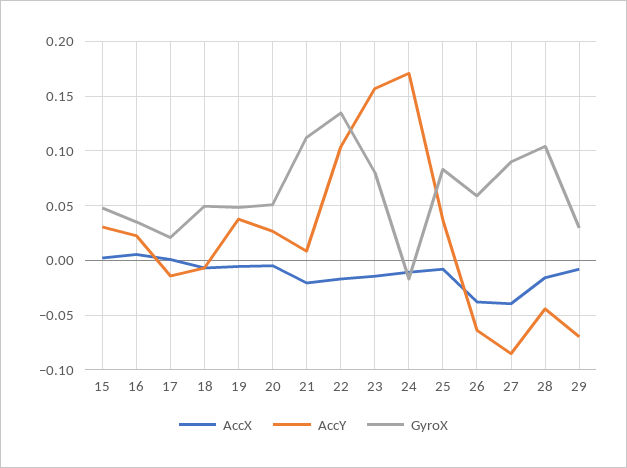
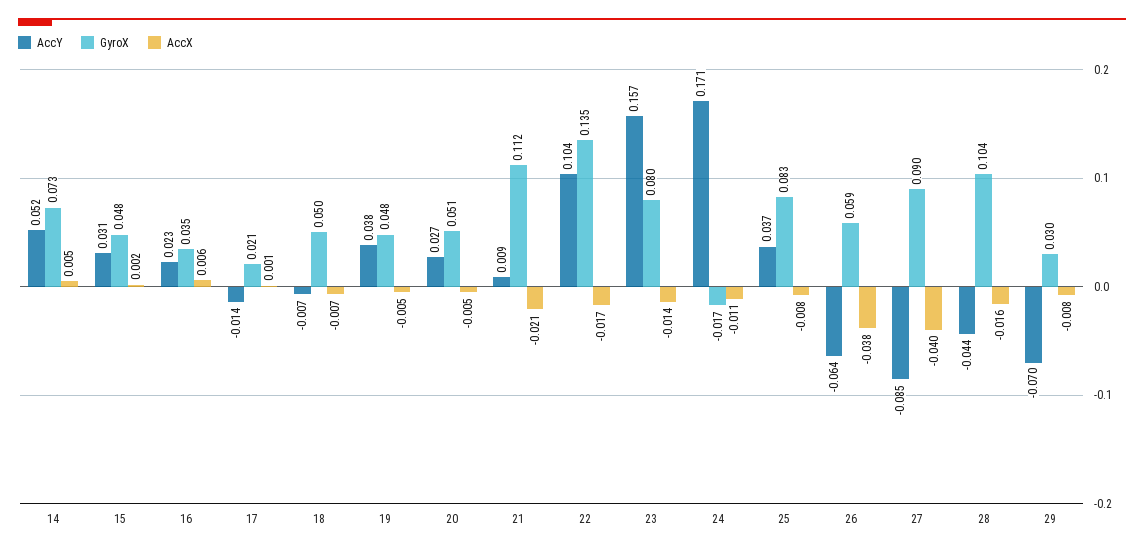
AccY, 14: none -> 0.052
GyroX, 14: none -> 0.073
AccX, 14: none -> 0.005

